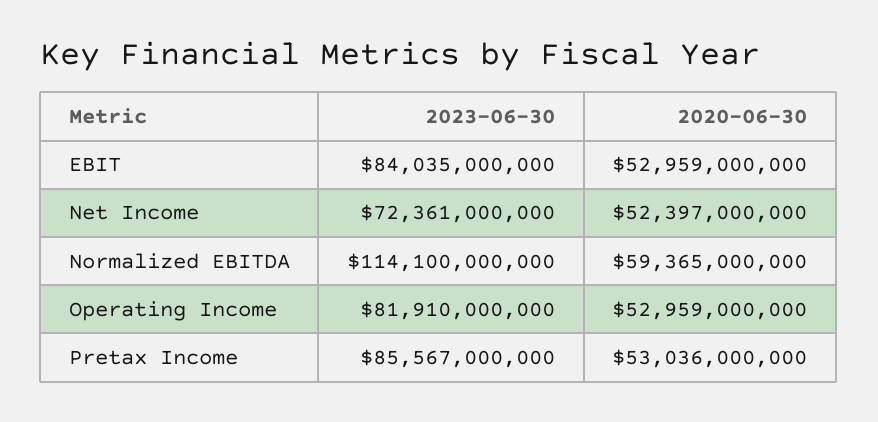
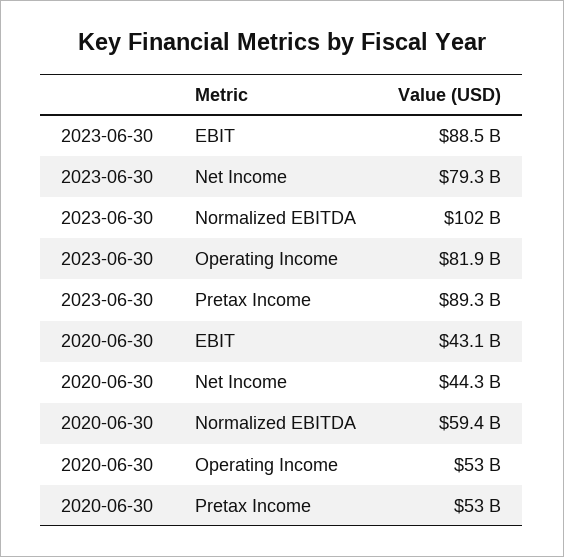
2023-06-30, EBIT: 84035000000 -> 88500000000
2020-06-30, EBIT: 52959000000 -> 43100000000
2023-06-30, Net Income: 72361000000 -> 79300000000
2020-06-30, Net Income: 52397000000 -> 44300000000
2023-06-30, Normalized EBITDA: 114100000000 -> 102000000000
2023-06-30, Pretax Income: 85567000000 -> 89300000000

